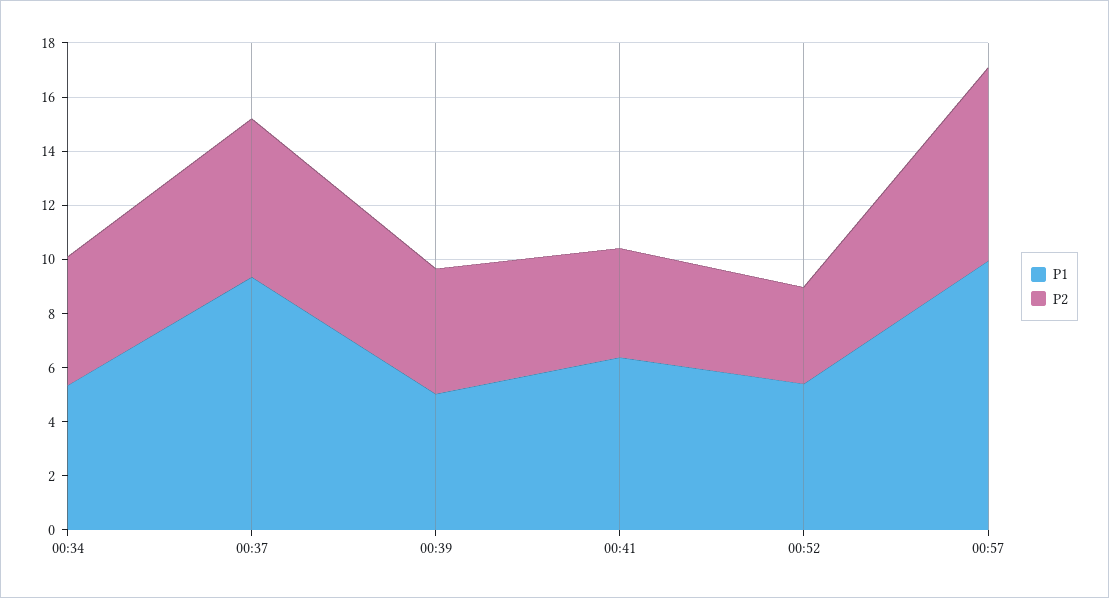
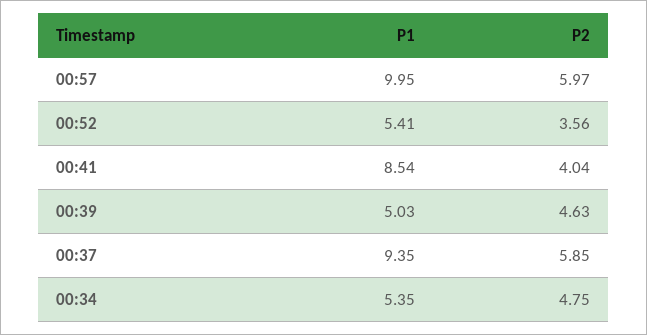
P1, 00:41: 6.5 -> 8.54
P2, 00:57: 7 -> 5.97

